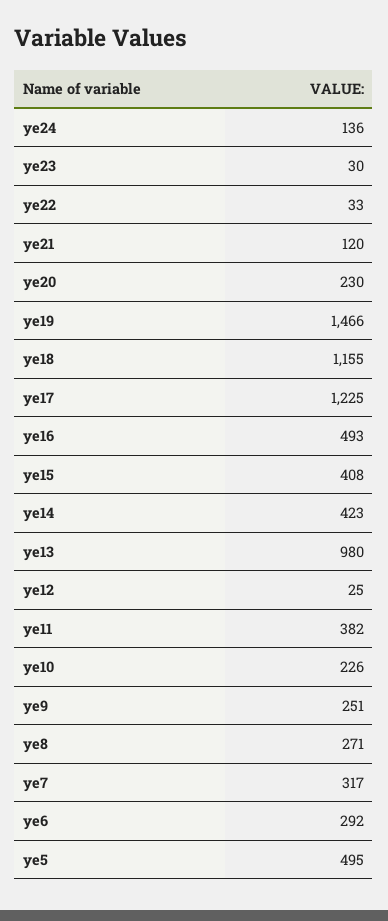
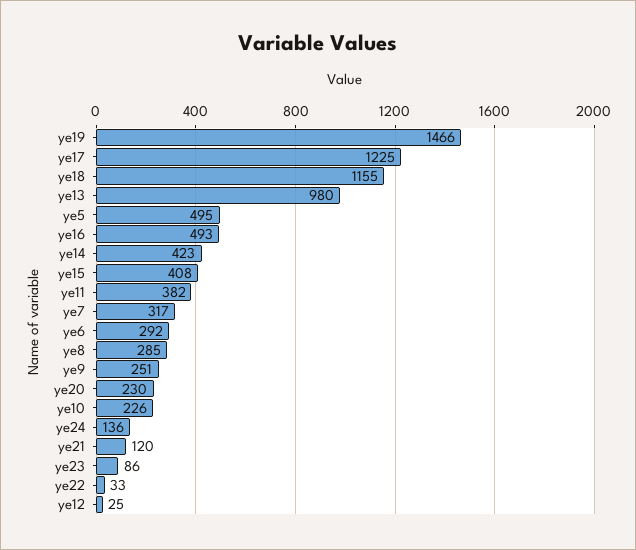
ye23: 30 -> 86
ye8: 271 -> 285

